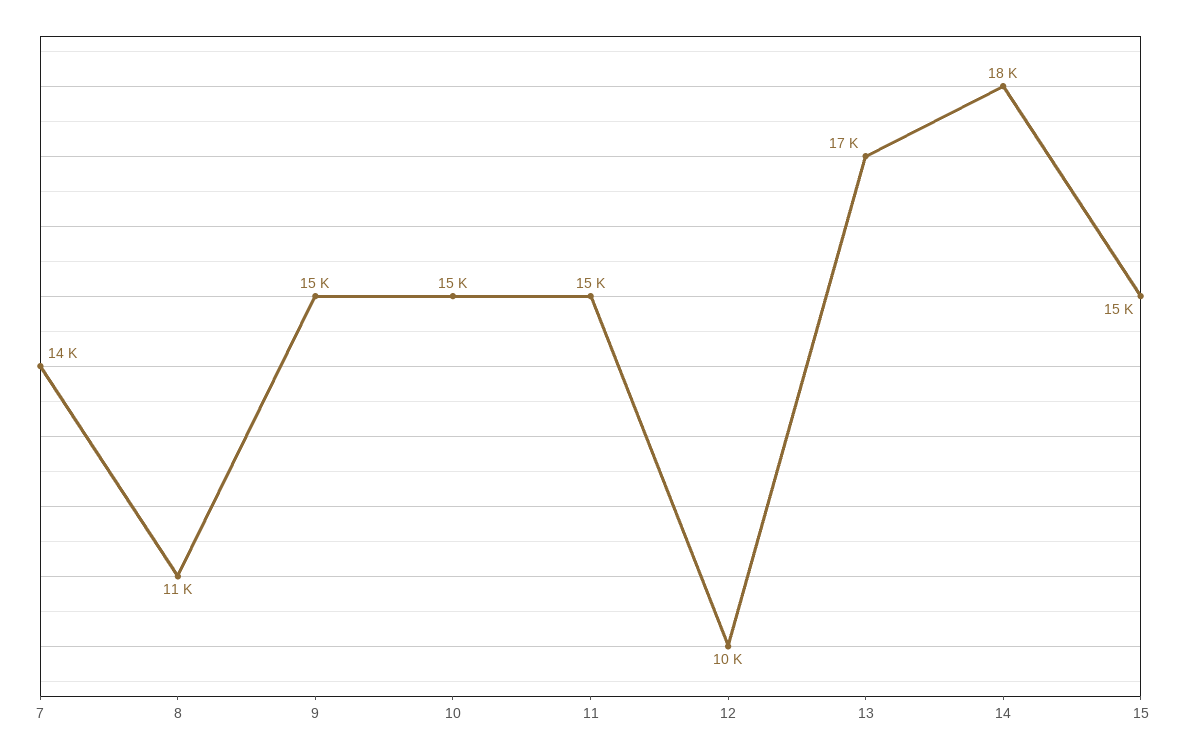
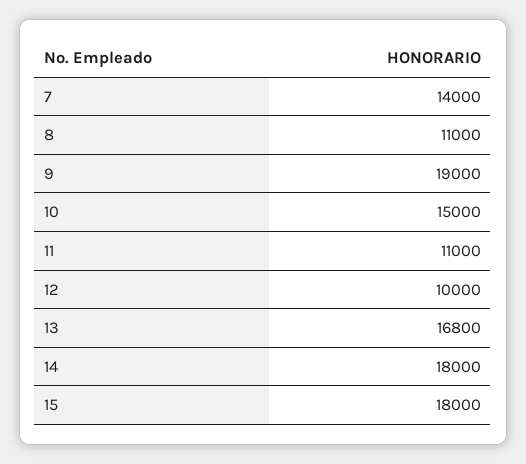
9: 15000 -> 19000
11: 15000 -> 11000
15: 15000 -> 18000

